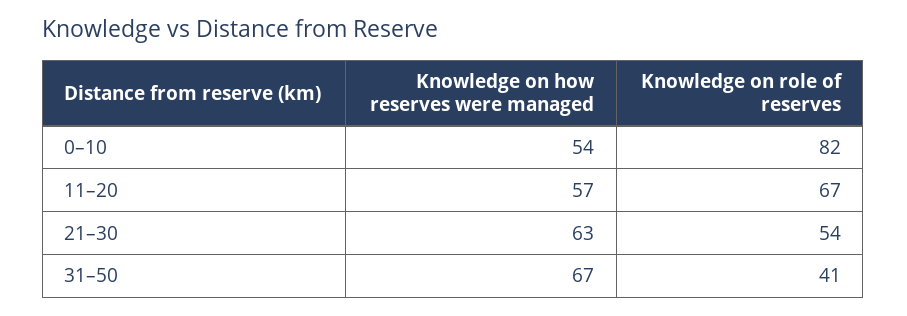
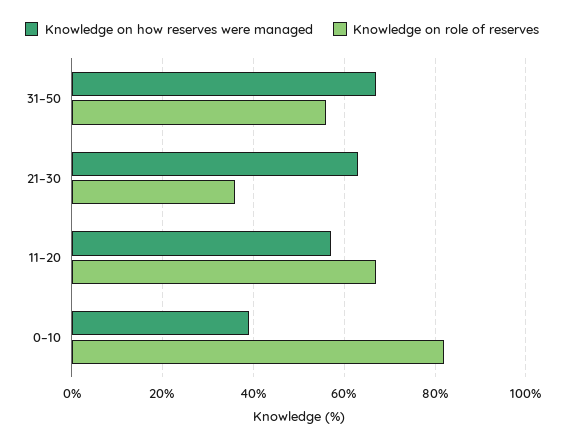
Knowledge on how reserves were managed, 0–10: 54 -> 40
Knowledge on role of reserves, 21–30: 54 -> 35
Knowledge on role of reserves, 31–50: 41 -> 55

